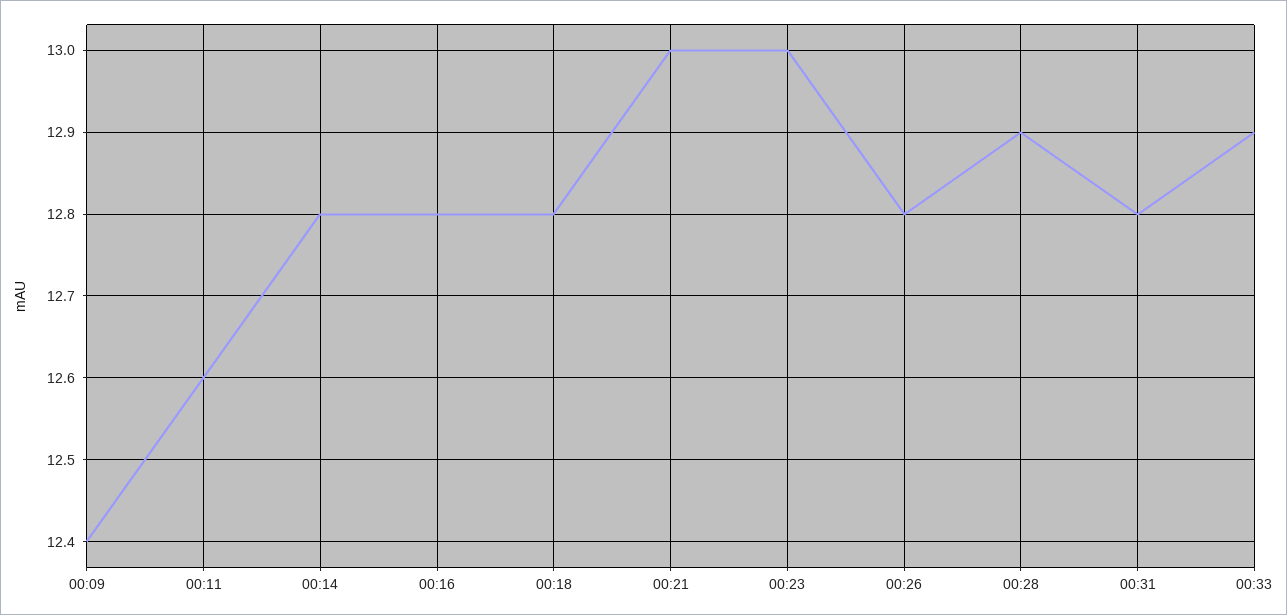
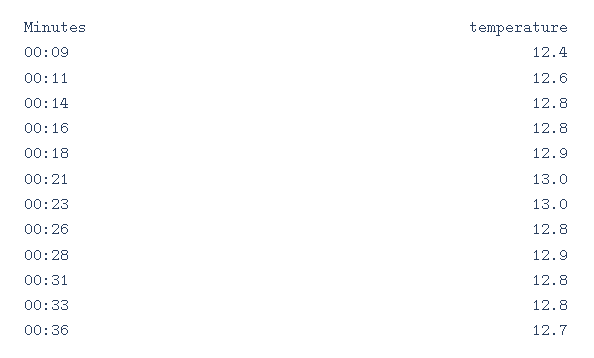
00:18: 12.8 -> 12.9
00:33: 12.9 -> 12.8
00:36: none -> 12.7

